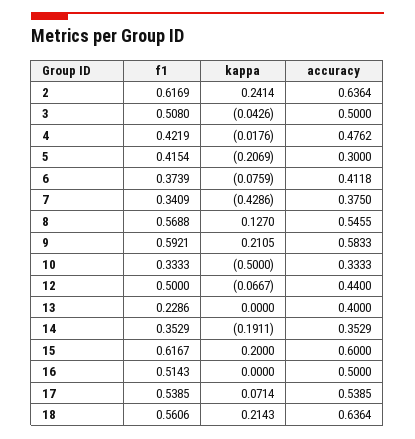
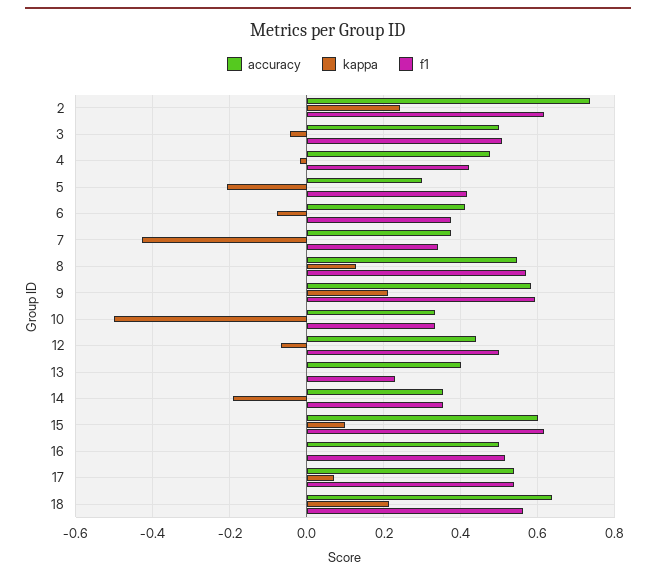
accuracy, 2: 0.6364 -> 0.74
kappa, 15: 0.2 -> 0.1

